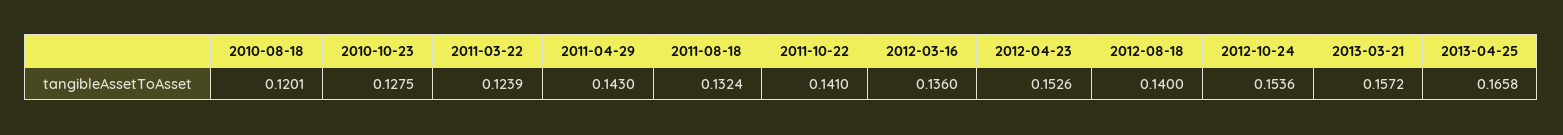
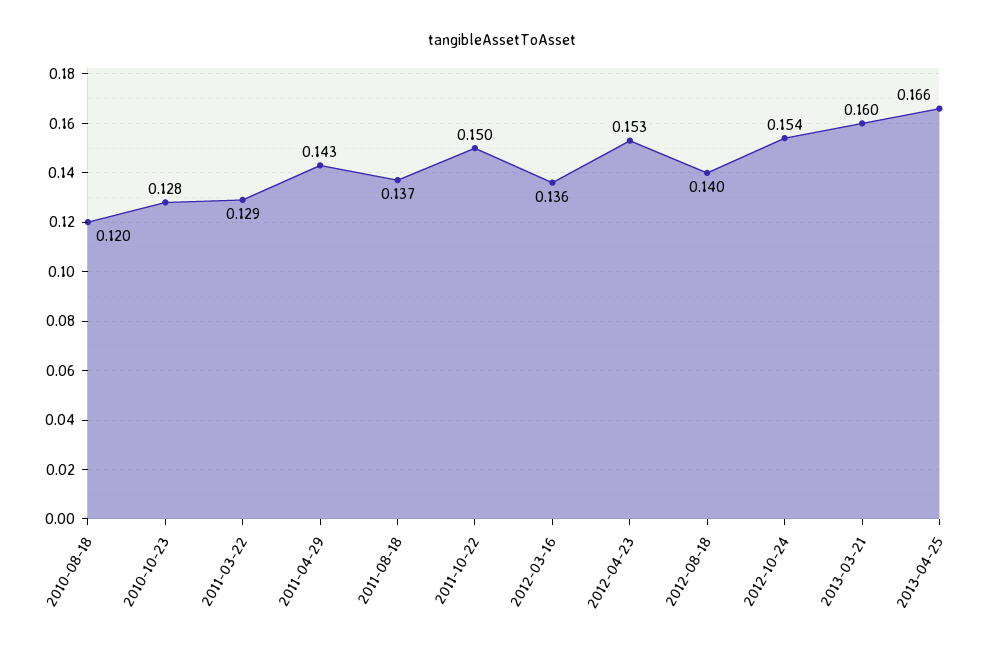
2011-03-22: 0.1239 -> 0.129
2011-08-18: 0.1324 -> 0.137
2011-10-22: 0.141 -> 0.15
2013-03-21: 0.1572 -> 0.16

